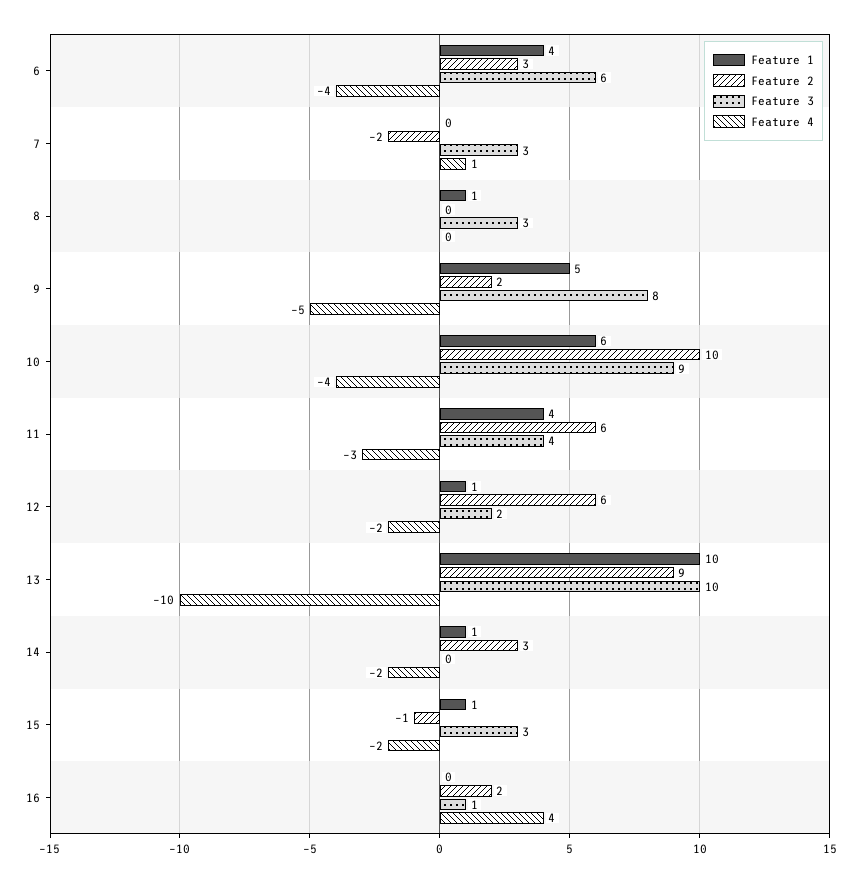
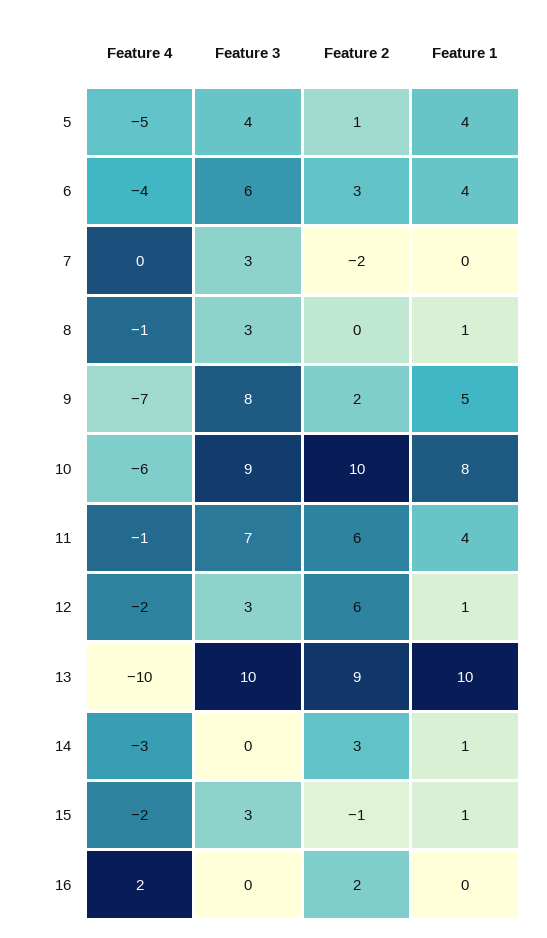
Feature 4, 7: 1 -> 0
Feature 4, 8: 0 -> -1
Feature 4, 9: -5 -> -7
Feature 1, 10: 6 -> 8
Feature 4, 10: -4 -> -6
Feature 3, 11: 4 -> 7
Feature 4, 11: -3 -> -1
Feature 3, 12: 2 -> 3
Feature 4, 14: -2 -> -3
Feature 3, 16: 1 -> 0
Feature 4, 16: 4 -> 2
Feature 4, 5: none -> -5
Feature 3, 5: none -> 4
Feature 2, 5: none -> 1
Feature 1, 5: none -> 4

